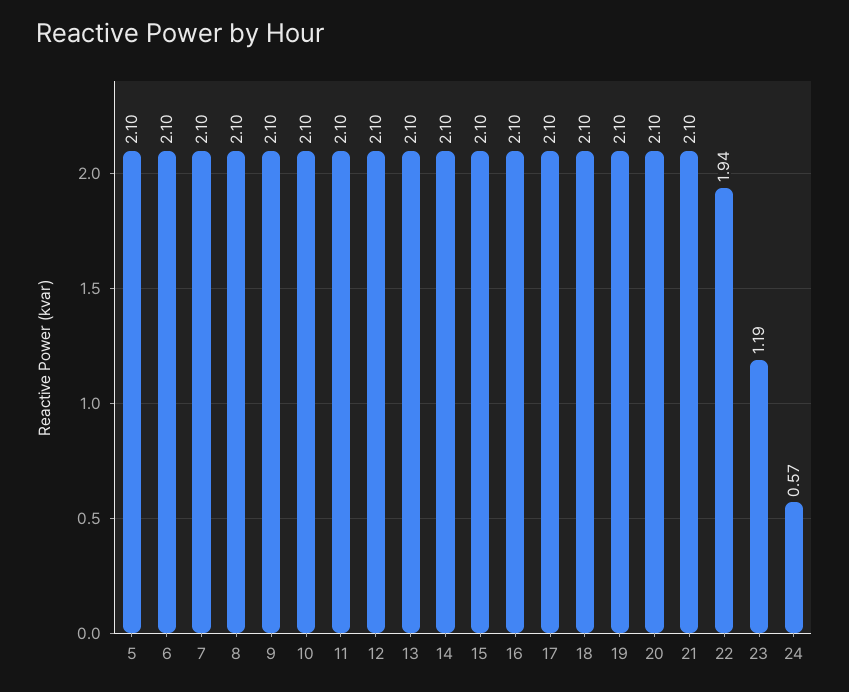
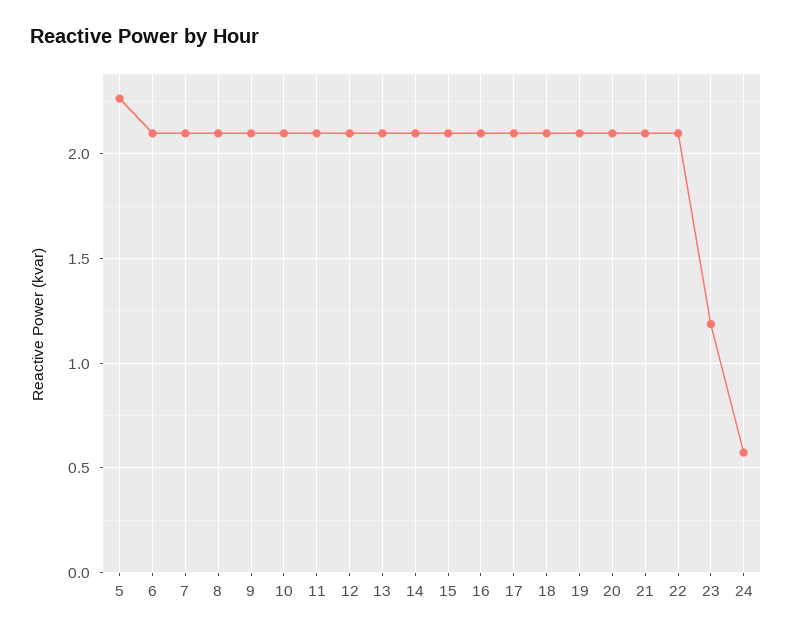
5: 2.1 -> 2.25
22: 1.94 -> 2.1

